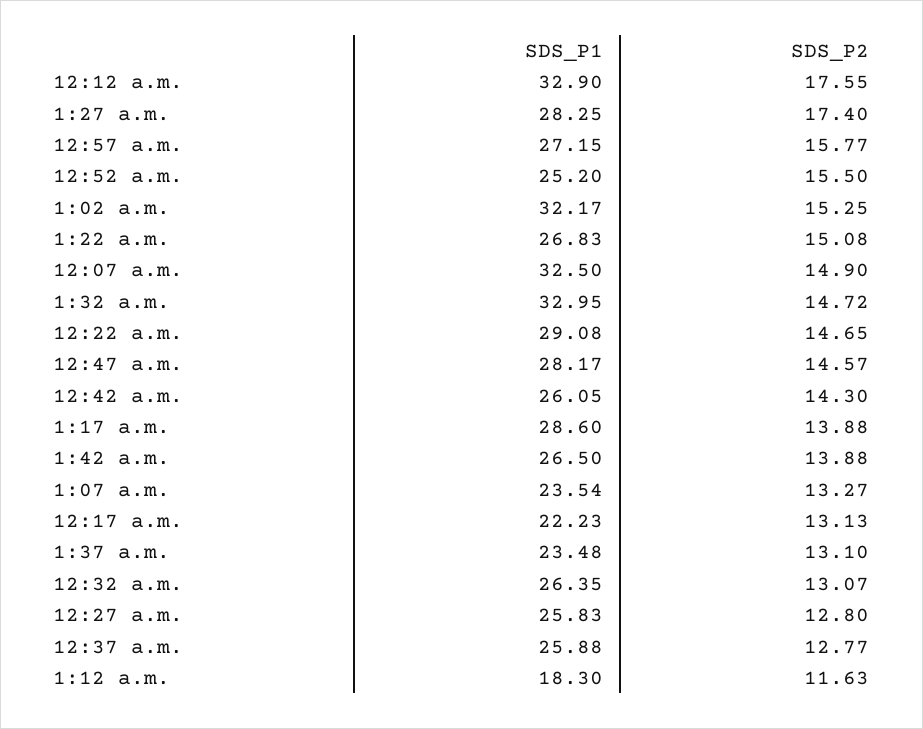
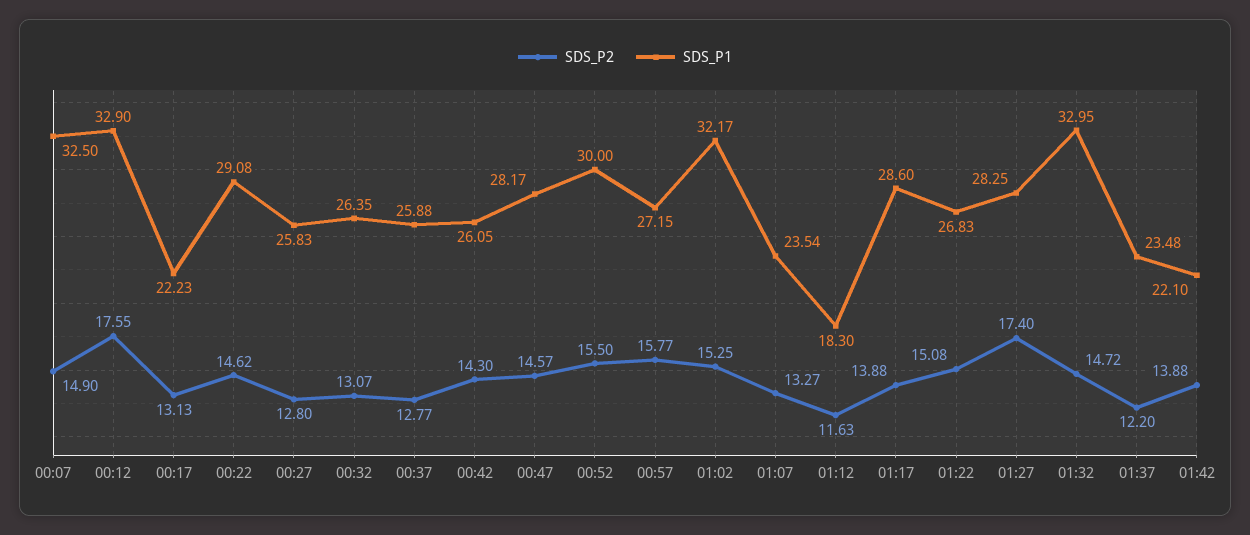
SDS_P1, 12:52 a.m.: 25.2 -> 30
SDS_P2, 12:22 a.m.: 14.65 -> 14.62
SDS_P1, 1:42 a.m.: 26.5 -> 22.1
SDS_P2, 1:37 a.m.: 13.1 -> 12.2

